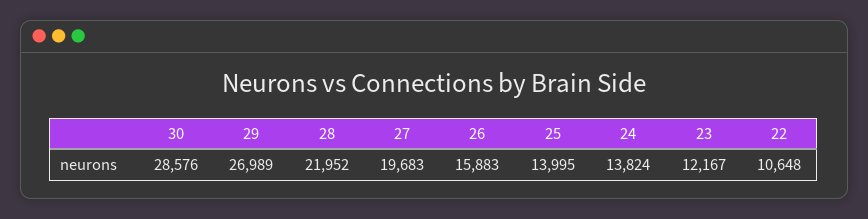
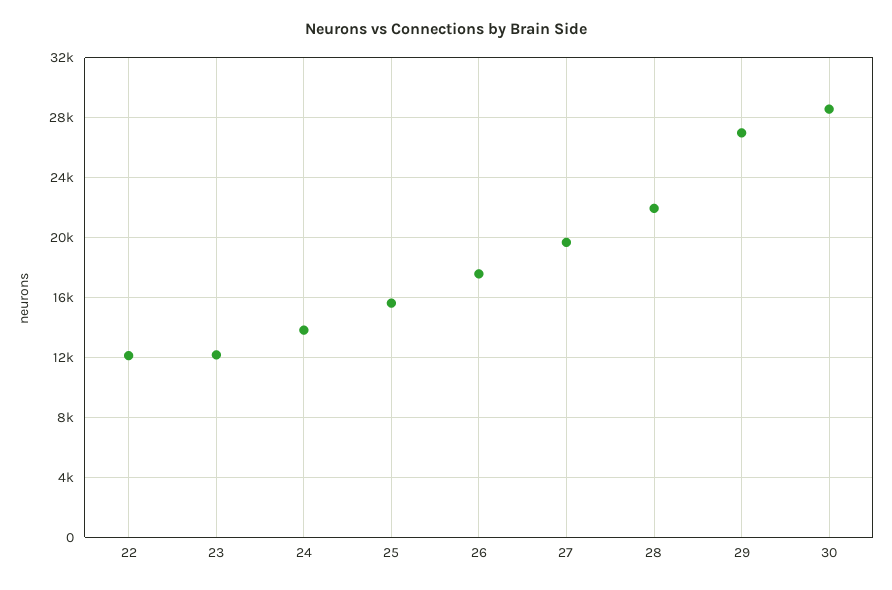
26: 15883 -> 17500
25: 13995 -> 15500
22: 10648 -> 12000

